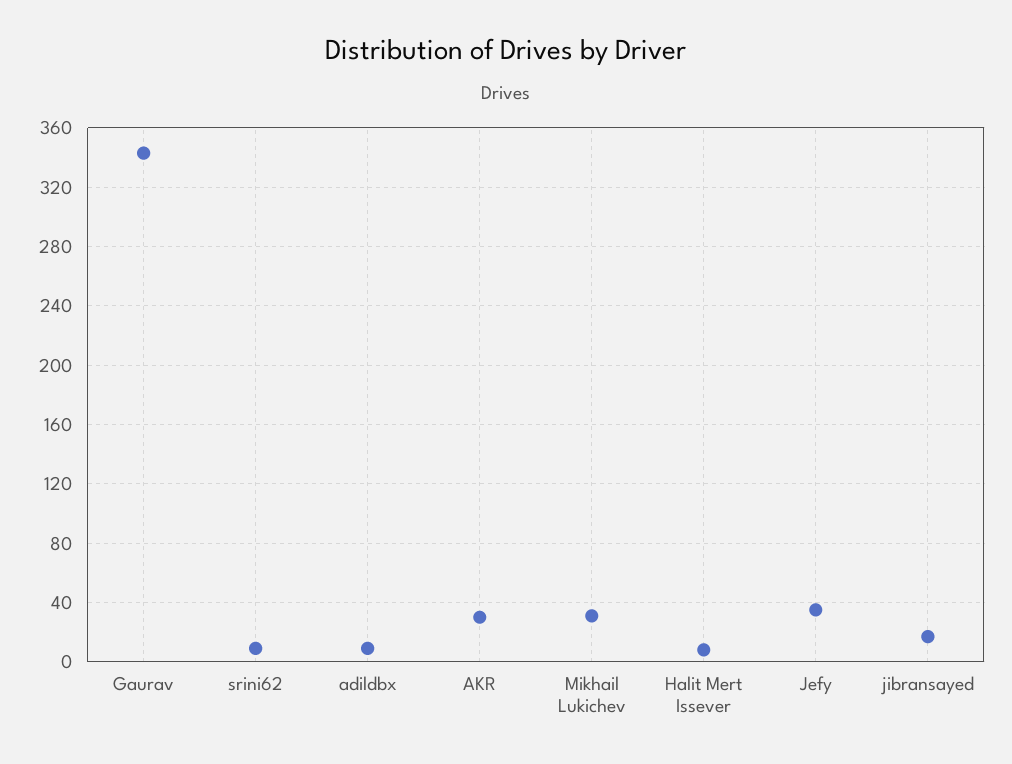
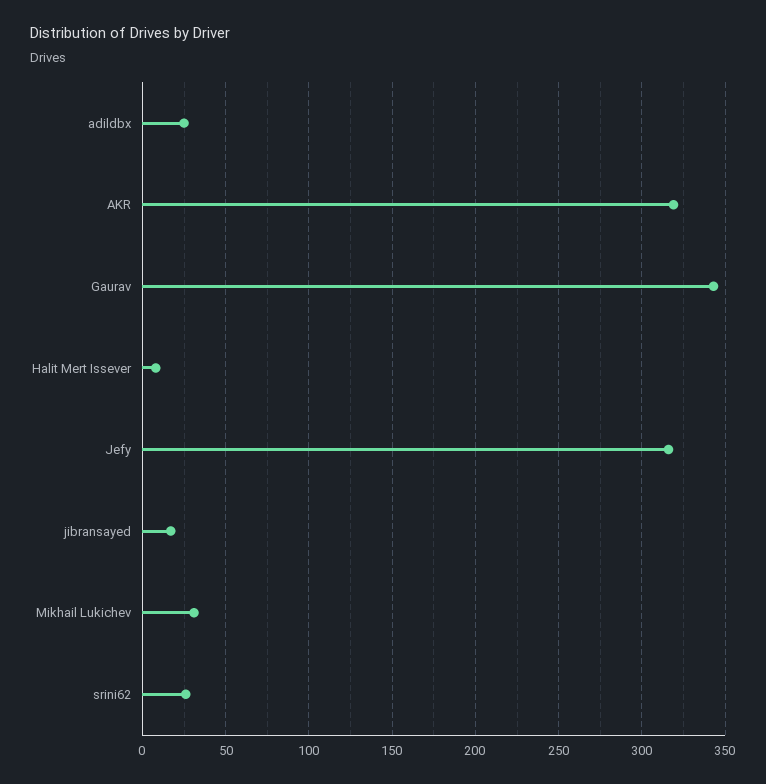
srini62: 10 -> 25
adildbx: 10 -> 25
AKR: 30 -> 320
Jefy: 35 -> 315

